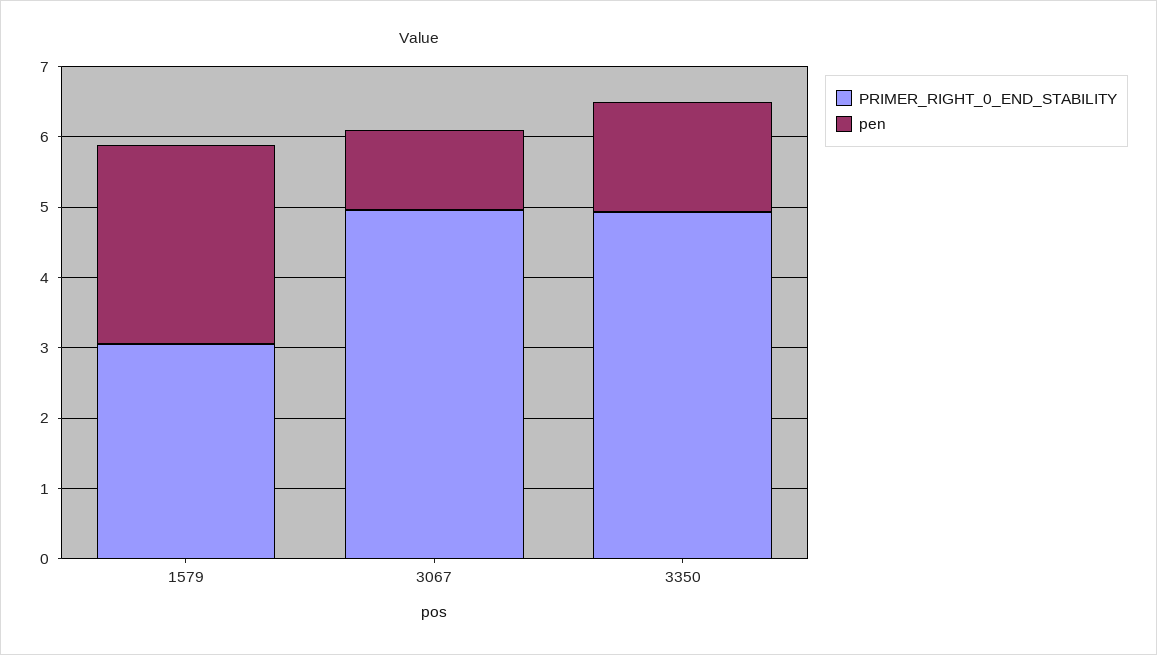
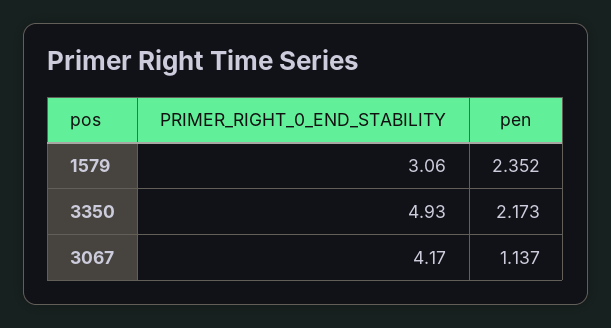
pen, 1579: 2.8 -> 2.352
PRIMER_RIGHT_0_END_STABILITY, 3067: 5 -> 4.17
pen, 3350: 1.6 -> 2.173

